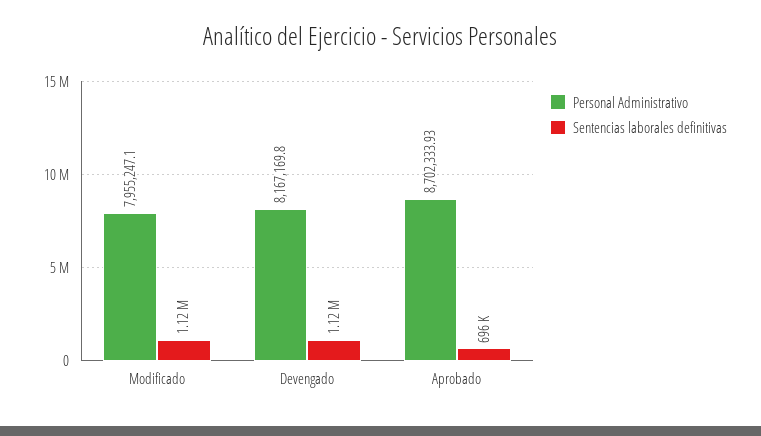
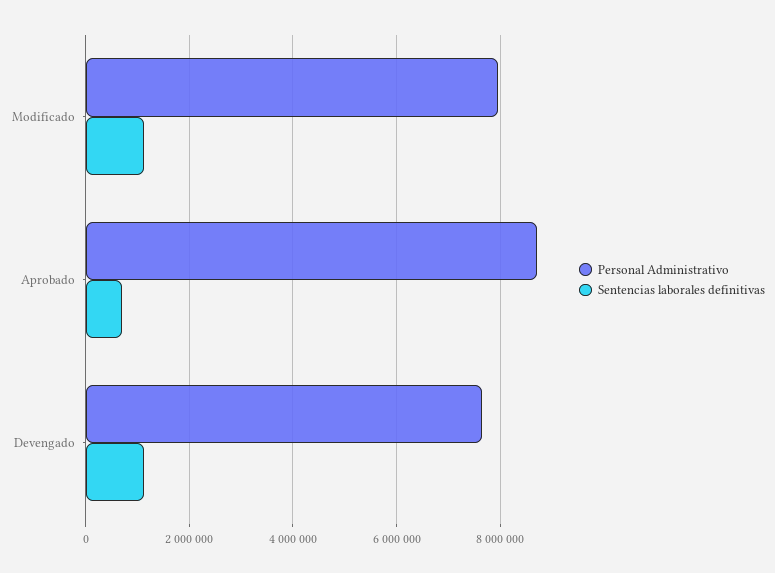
Personal Administrativo, Devengado: 8167169.8 -> 7600000

